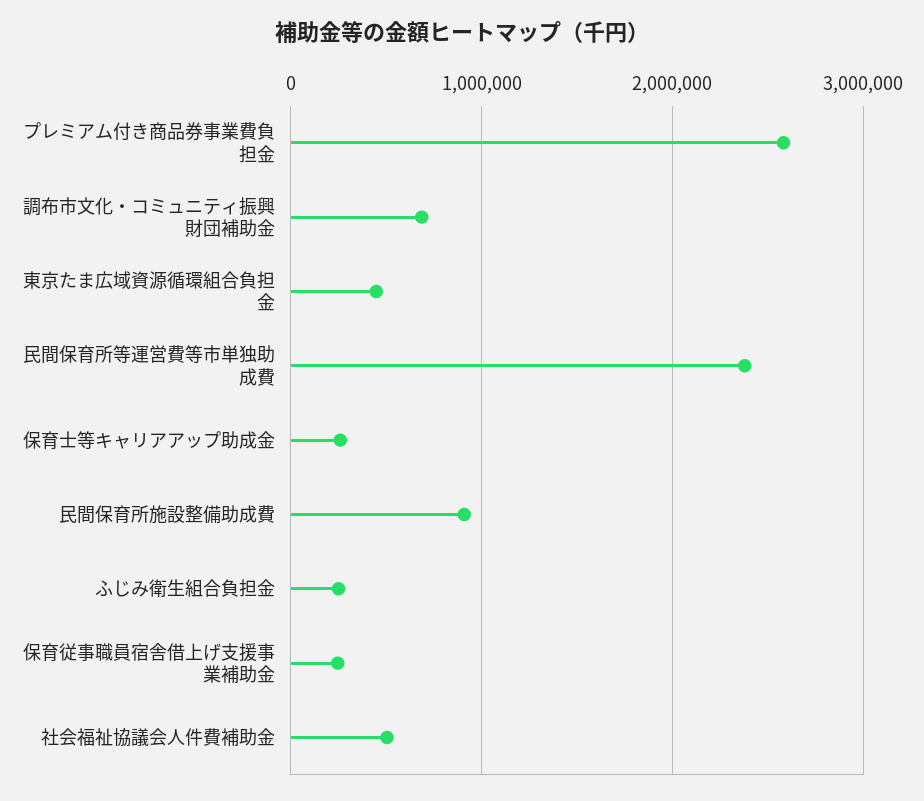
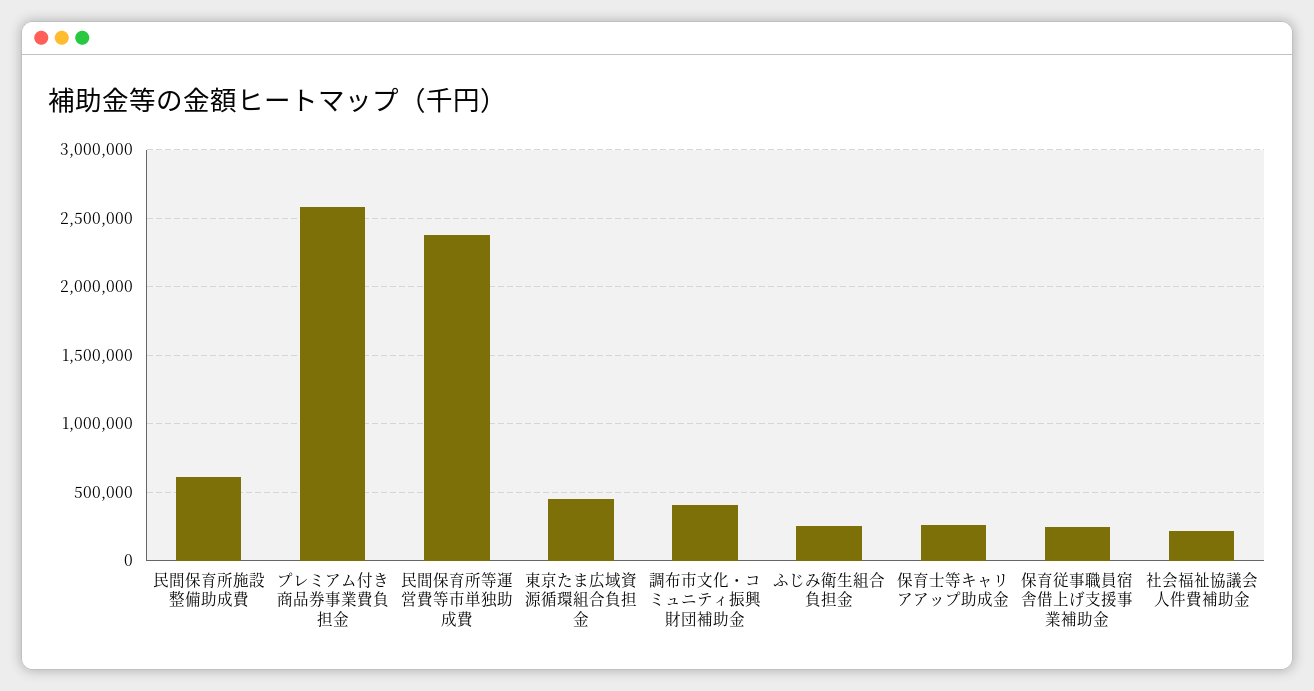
調布市文化・コミュニティ振興財団補助金: 700000 -> 400000
民間保育所施設整備助成費: 900000 -> 600000
社会福祉協議会人件費補助金: 500000 -> 200000

